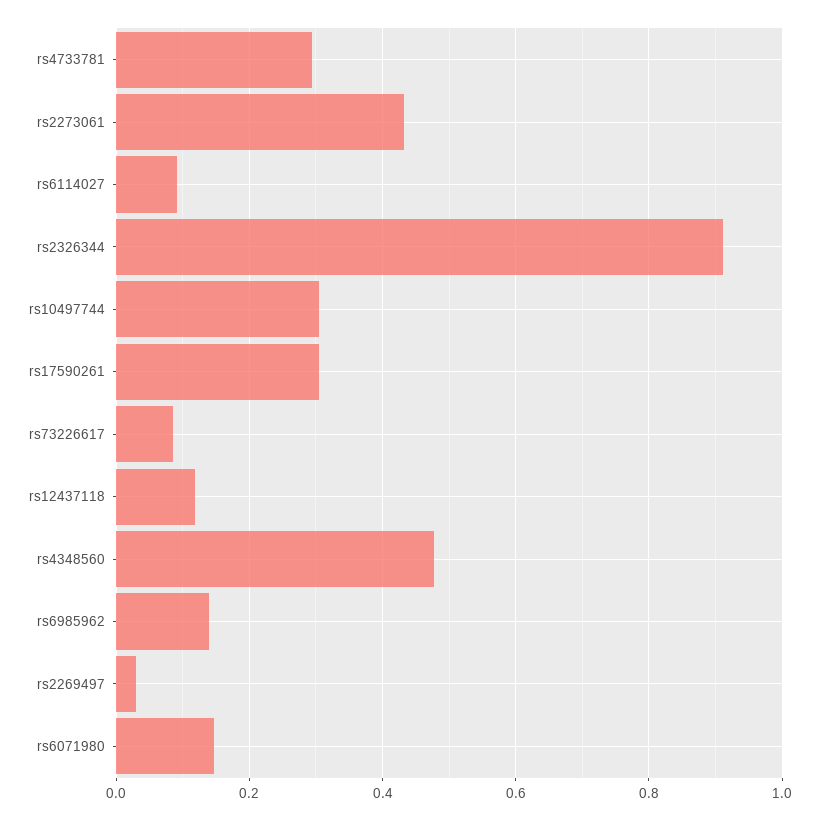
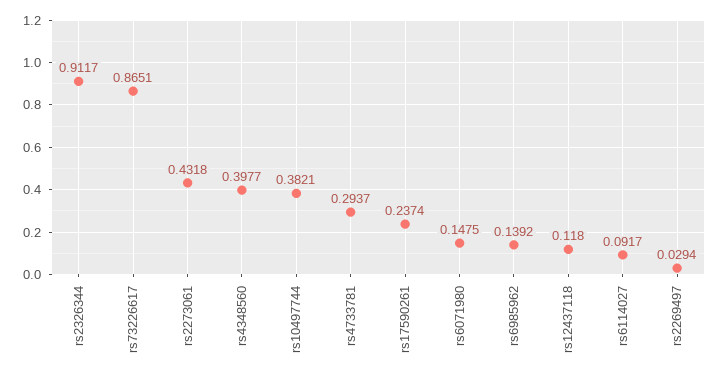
rs10497744: 0.3 -> 0.3821
rs17590261: 0.3 -> 0.2374
rs73226617: 0.08 -> 0.8651
rs4348560: 0.48 -> 0.3977

